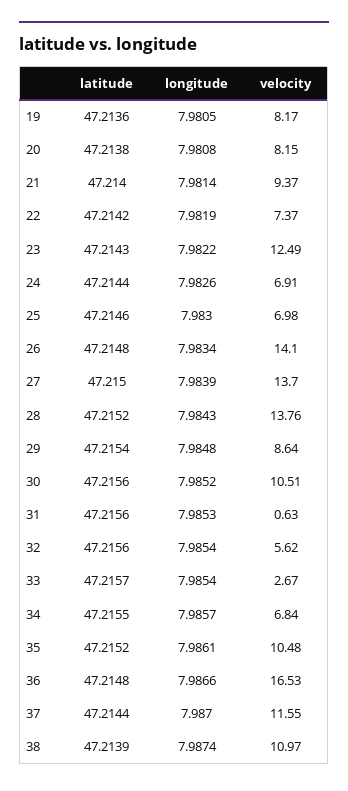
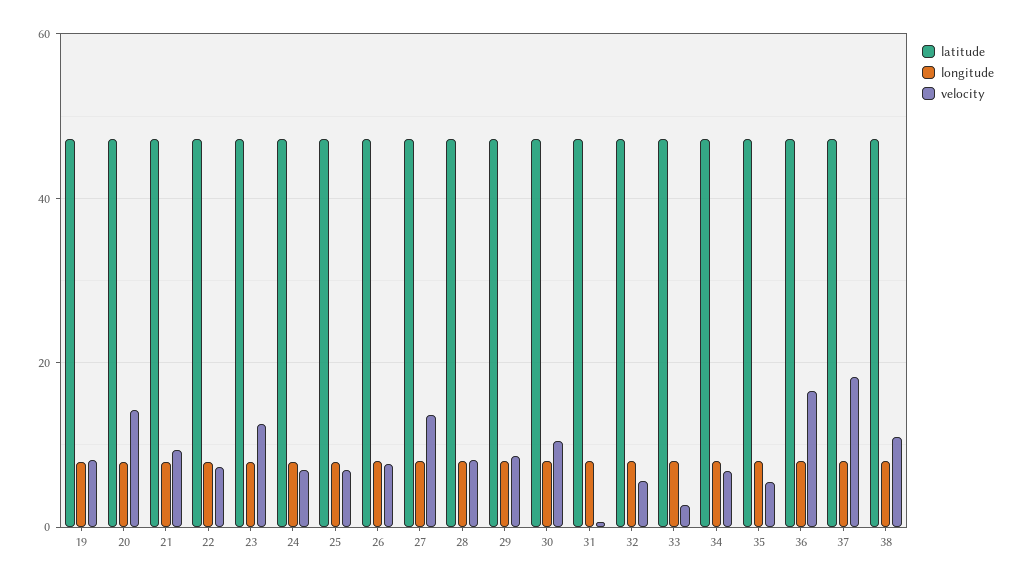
velocity, 20: 8.15 -> 14
velocity, 26: 14.1 -> 8
velocity, 28: 13.76 -> 8
velocity, 35: 10.48 -> 6
velocity, 37: 11.55 -> 18

